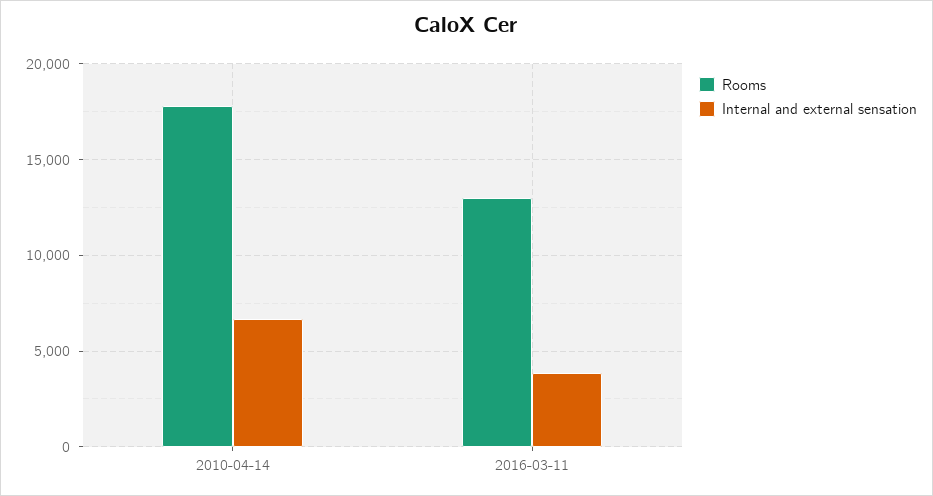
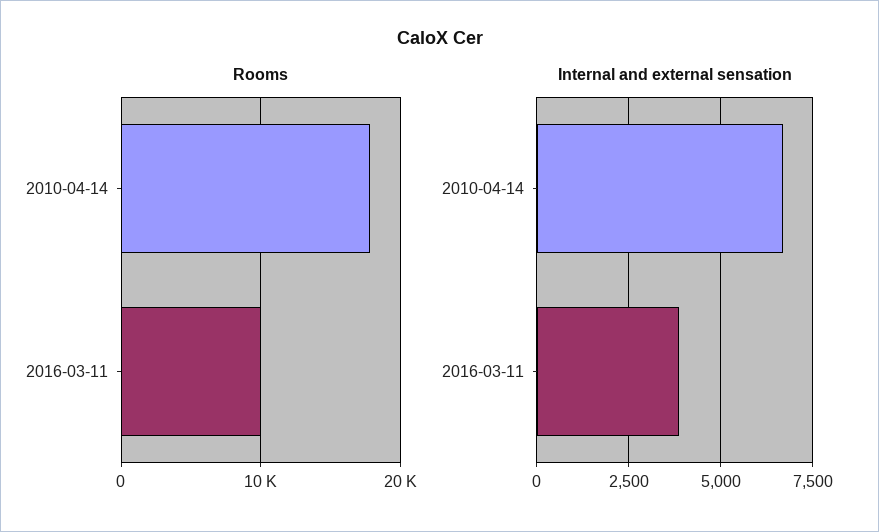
Rooms, 2016-03-11: 13000 -> 10000

